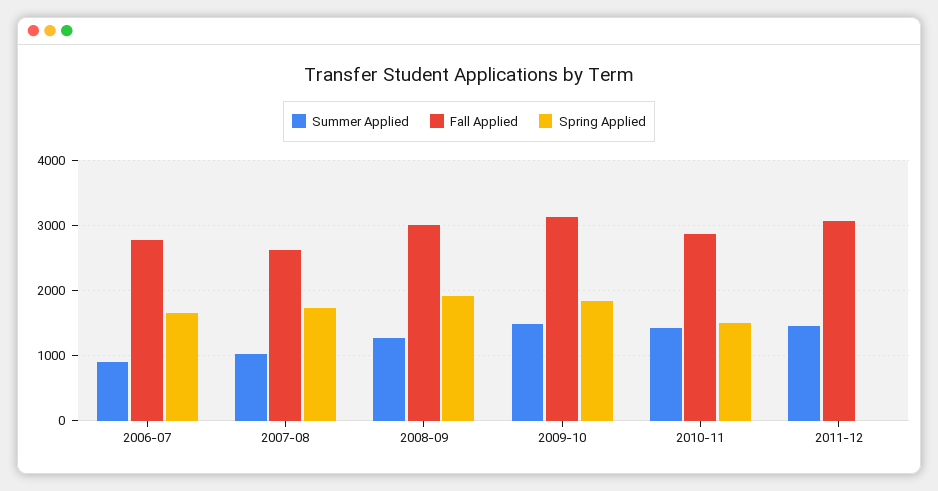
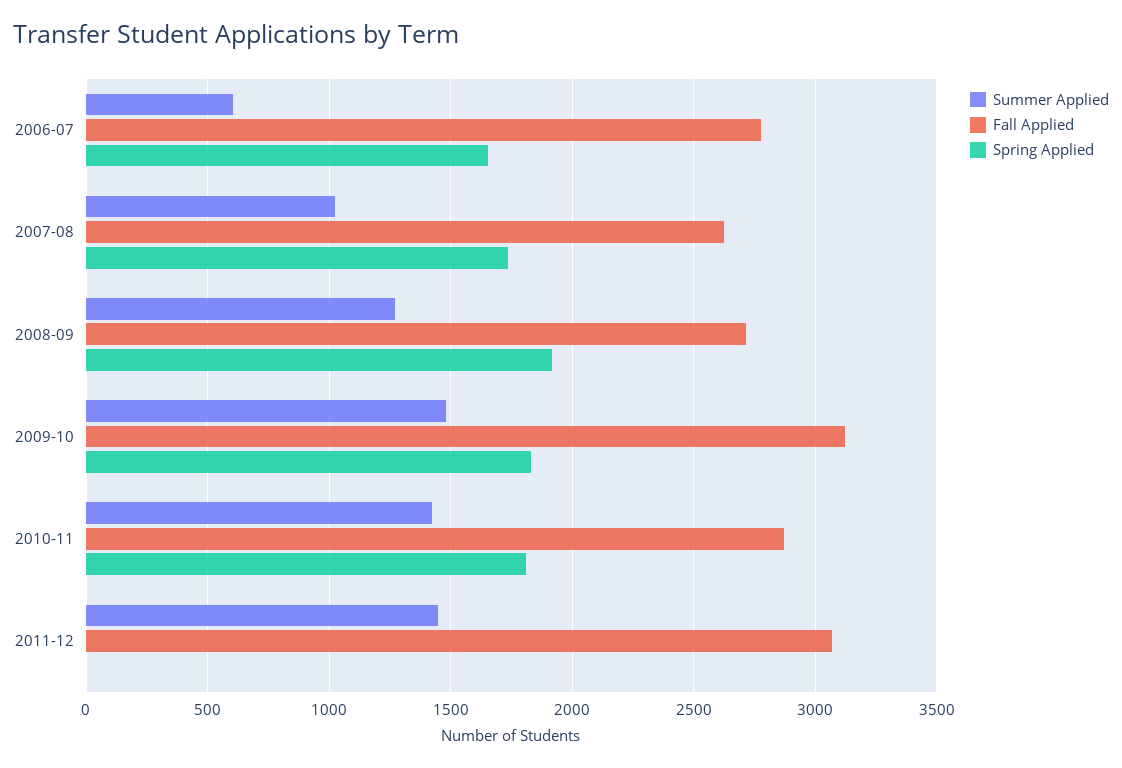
Summer Applied, 2006-07: 900 -> 600
Fall Applied, 2008-09: 3000 -> 2700
Spring Applied, 2010-11: 1500 -> 1800

